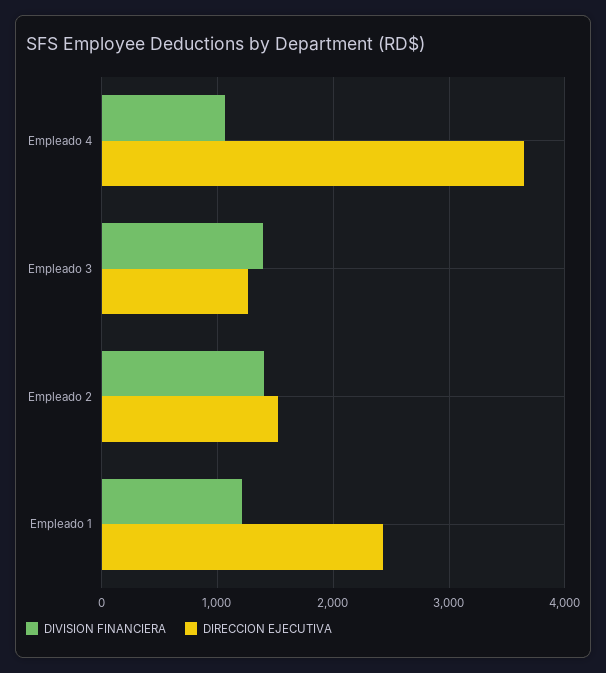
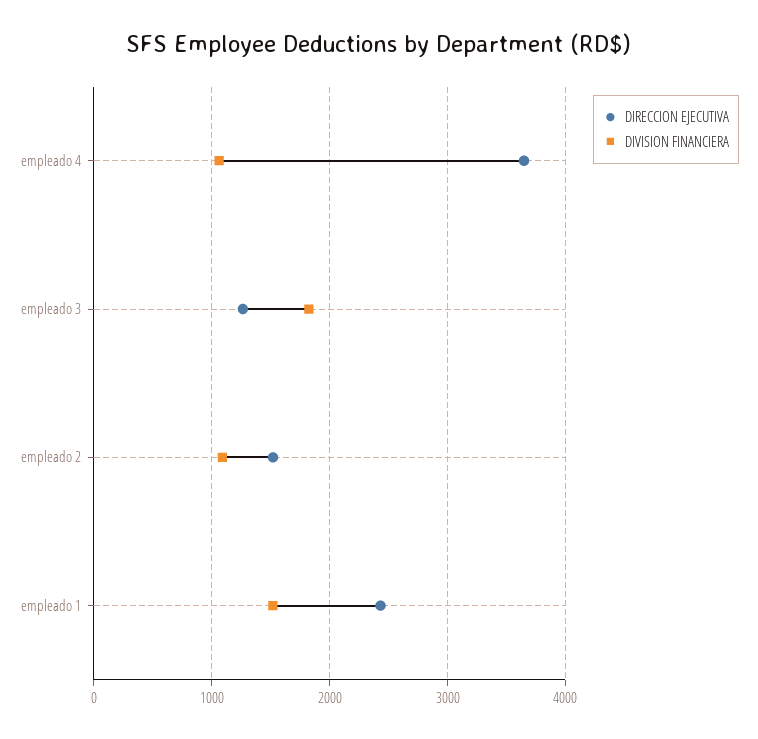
DIVISION FINANCIERA, Empleado 3: 1400 -> 1800
DIVISION FINANCIERA, Empleado 2: 1400 -> 1100
DIVISION FINANCIERA, Empleado 1: 1200 -> 1500

